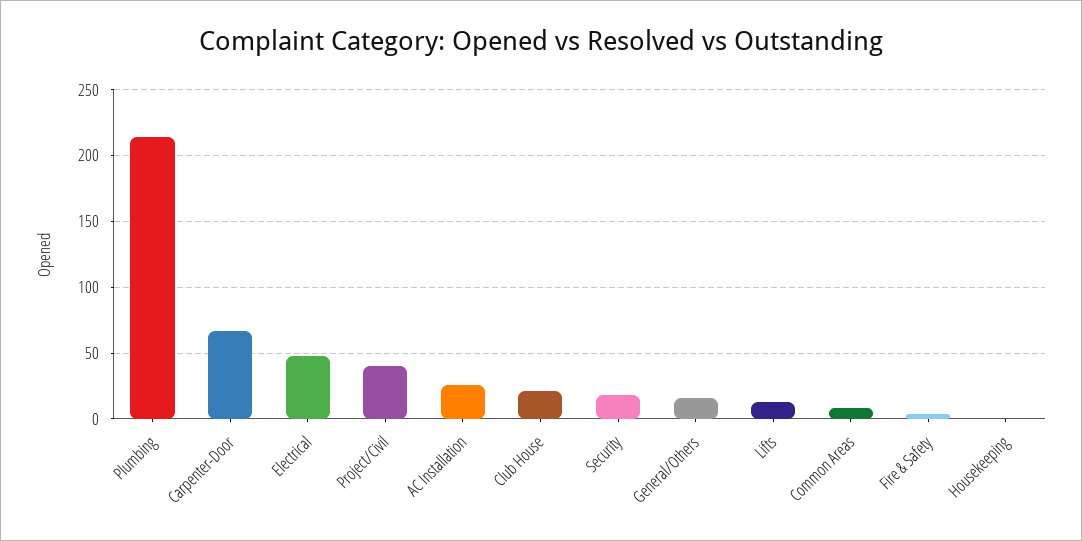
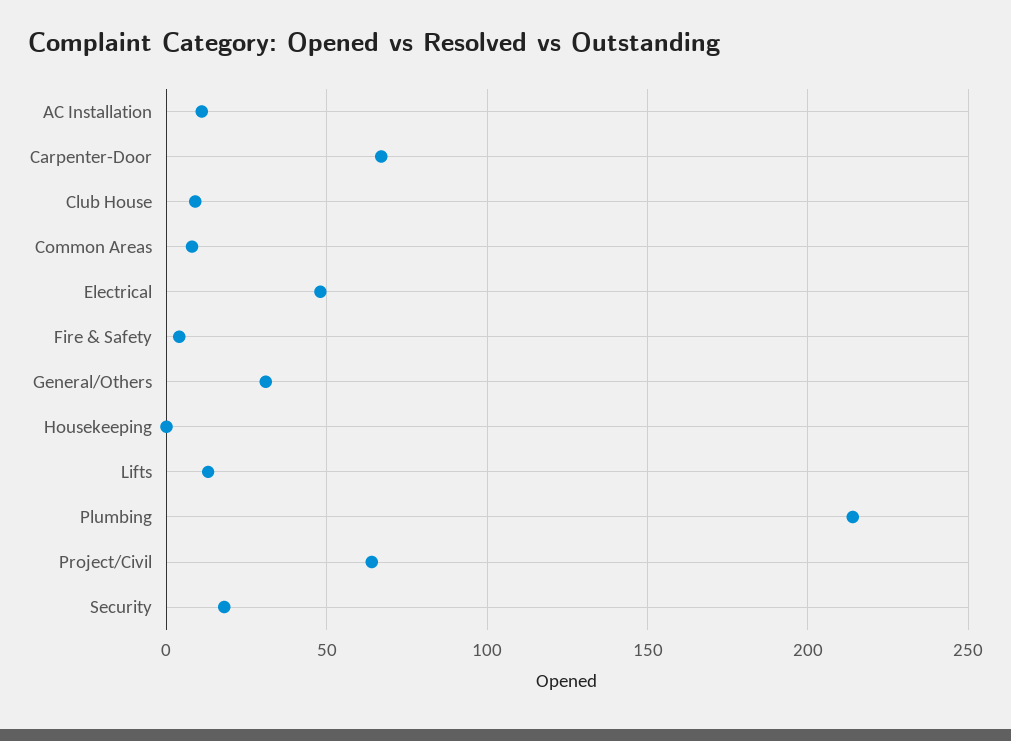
Project/Civil: 40 -> 65
AC Installation: 25 -> 10
Club House: 20 -> 10
General/Others: 15 -> 30

